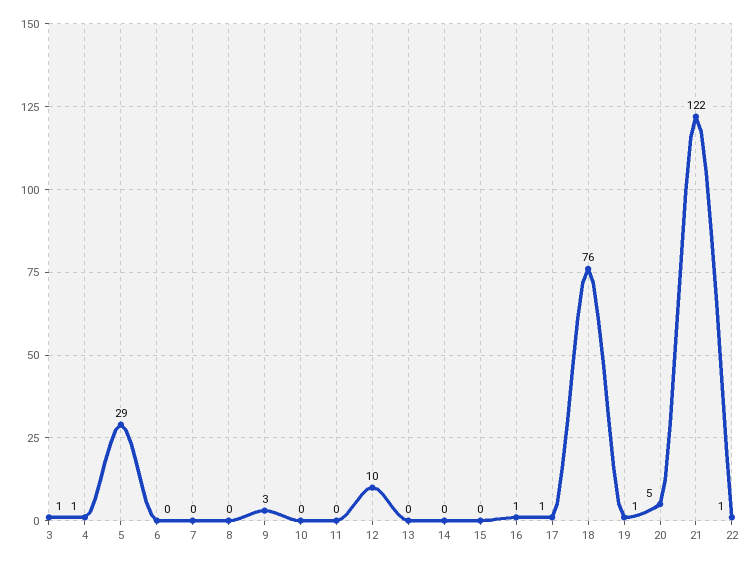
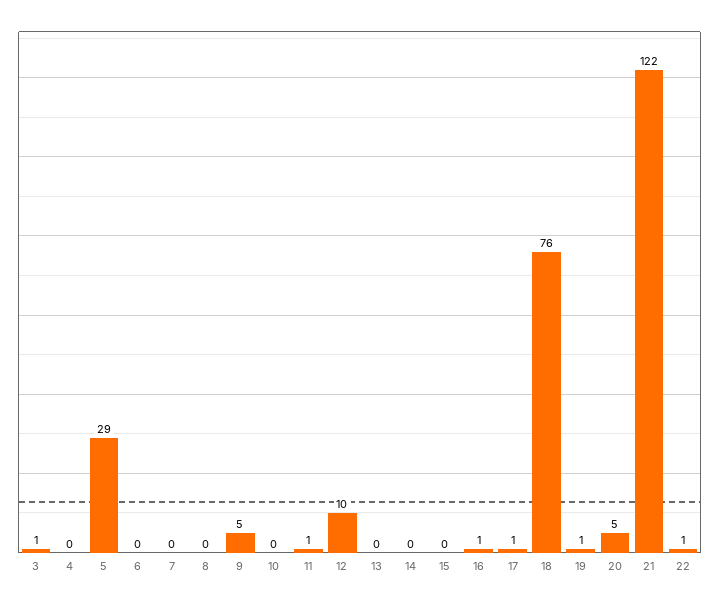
4: 1 -> 0
9: 3 -> 5
11: 0 -> 1

